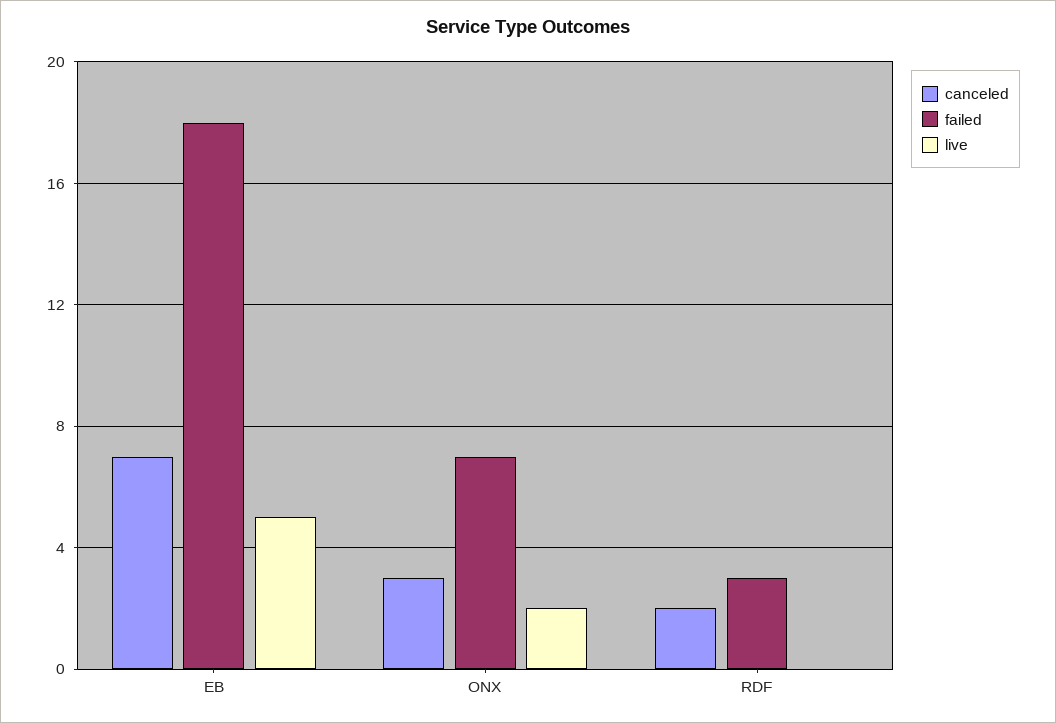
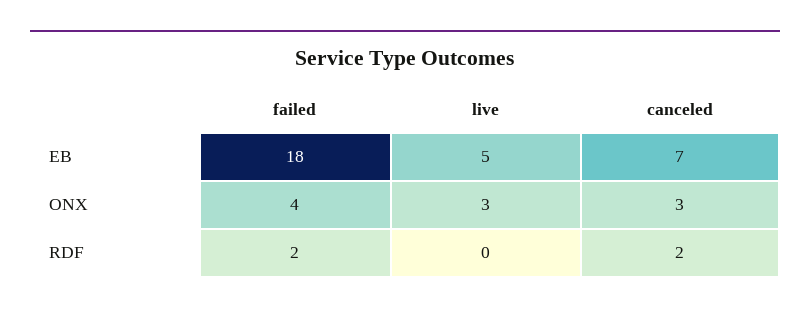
failed, ONX: 7 -> 4
live, ONX: 2 -> 3
failed, RDF: 3 -> 2

